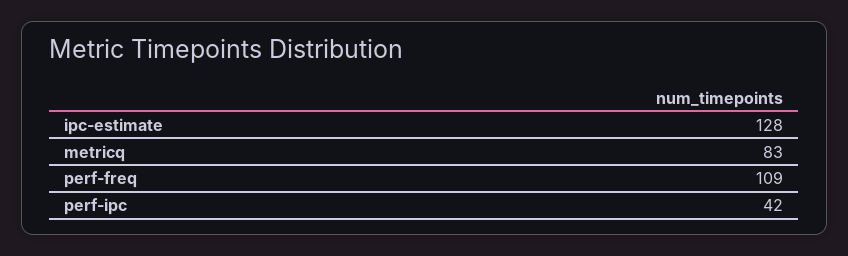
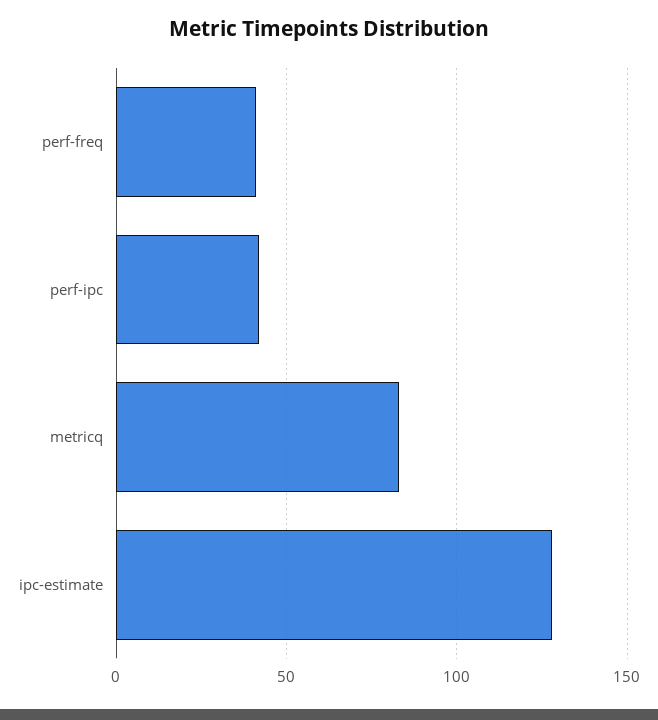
perf-freq: 109 -> 40

